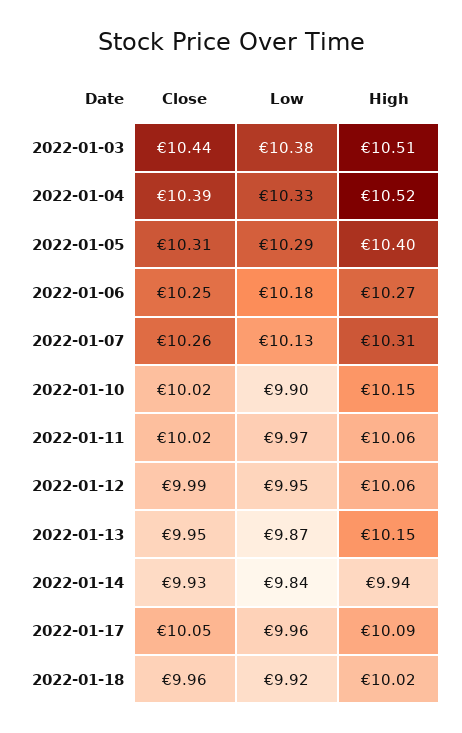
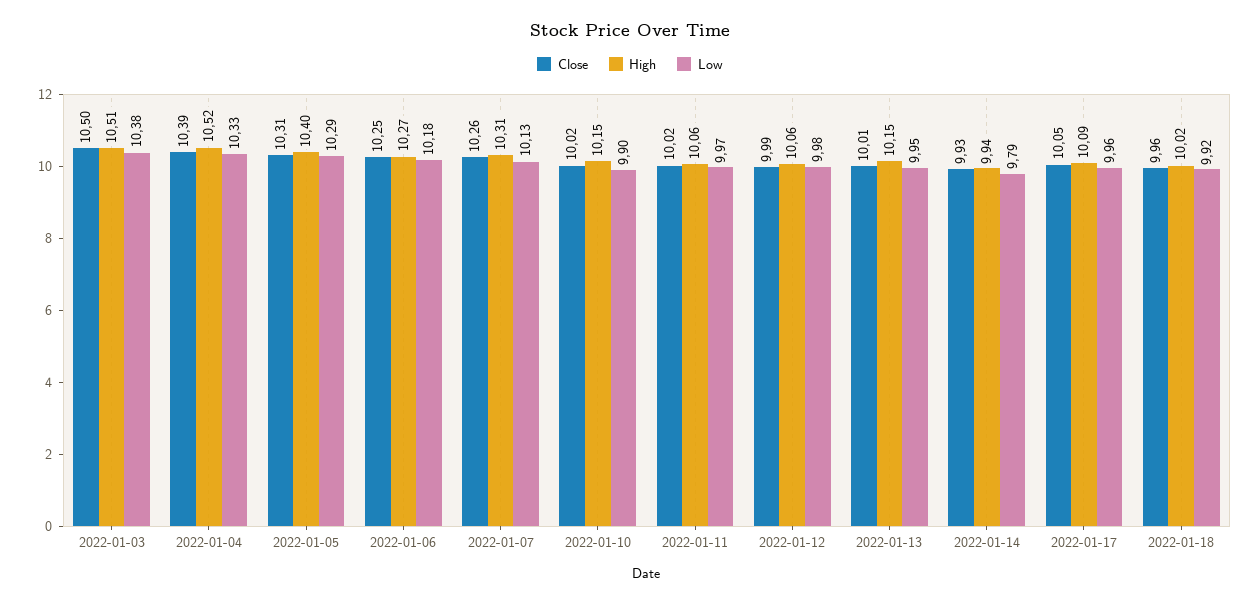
Close, 2022-01-03: 10.44 -> 10.5
Low, 2022-01-12: 9.95 -> 9.98
Close, 2022-01-13: 9.95 -> 10.01
Low, 2022-01-13: 9.87 -> 9.95
Low, 2022-01-14: 9.84 -> 9.79

